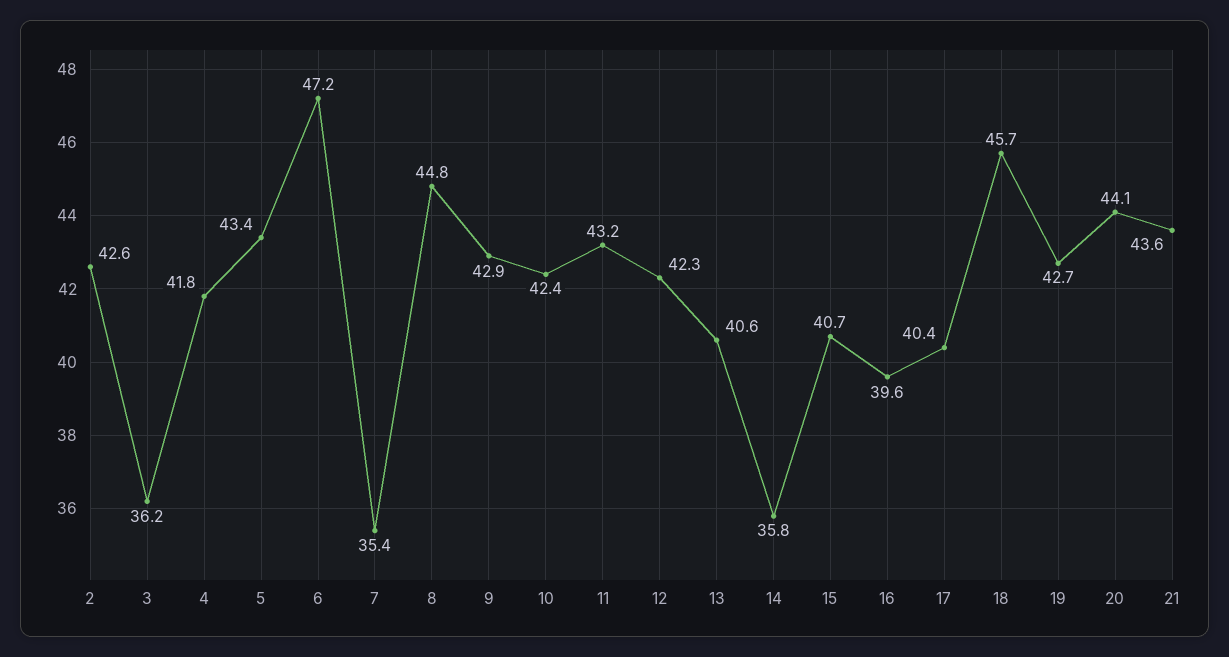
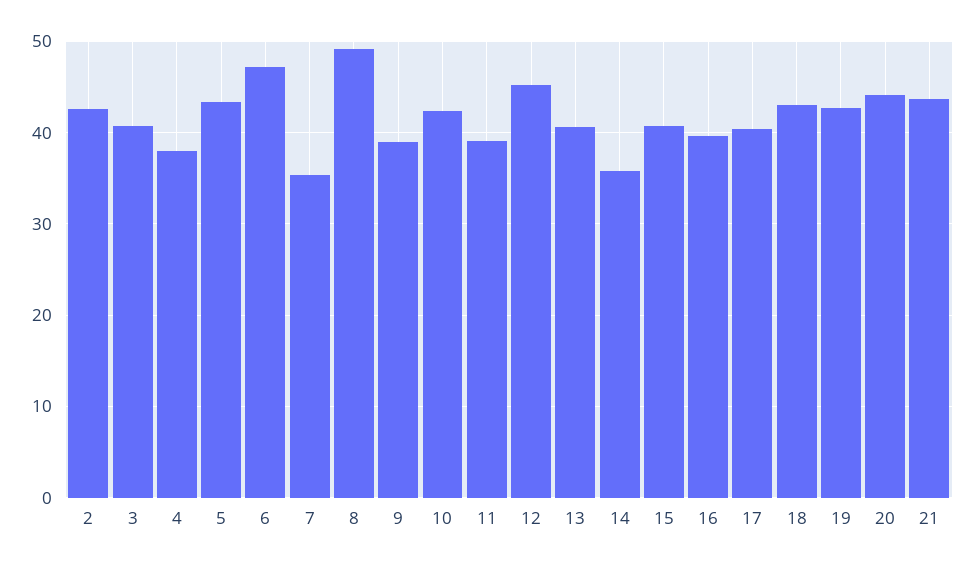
3: 36.2 -> 41
4: 41.8 -> 38
8: 44.8 -> 49
9: 42.9 -> 39
11: 43.2 -> 39
12: 42.3 -> 45
18: 45.7 -> 43

